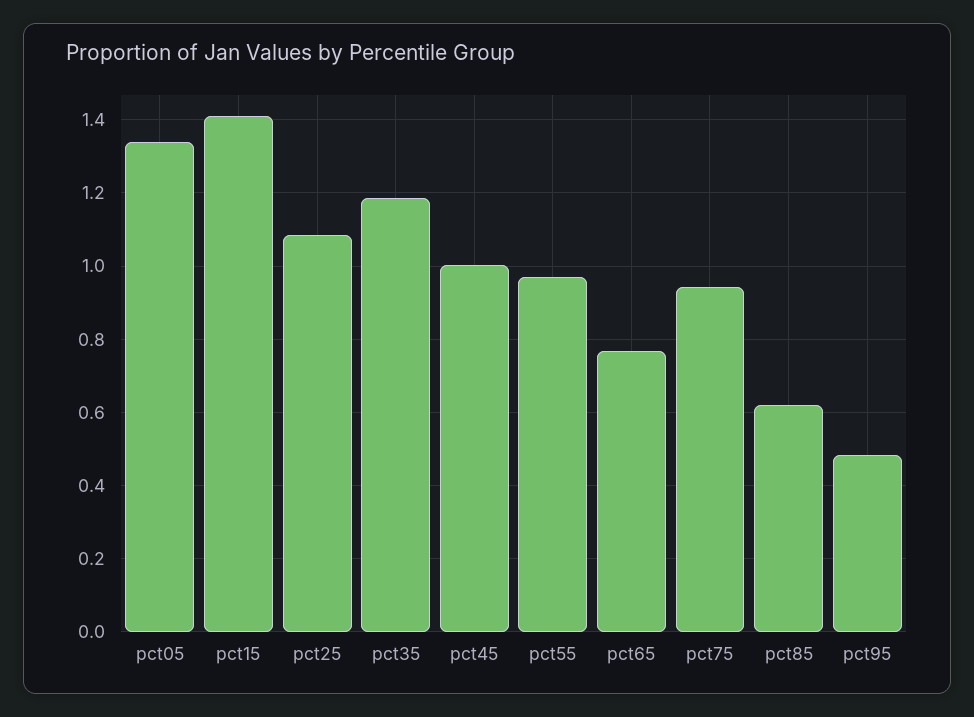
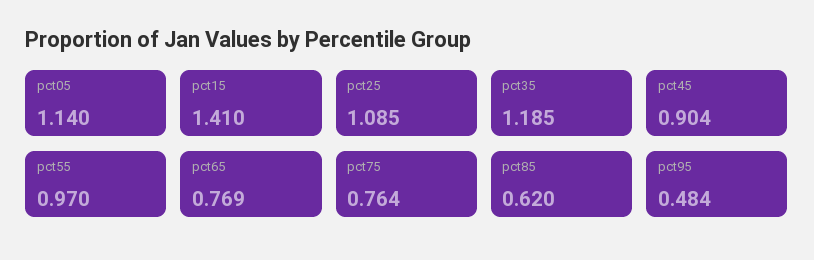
pct05: 1.34 -> 1.14
pct45: 1 -> 0.904
pct75: 0.94 -> 0.764

